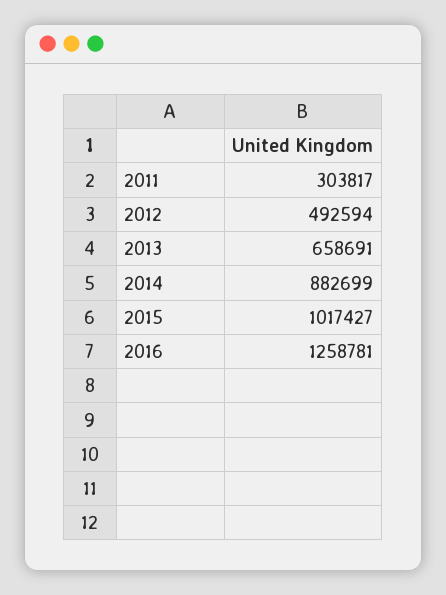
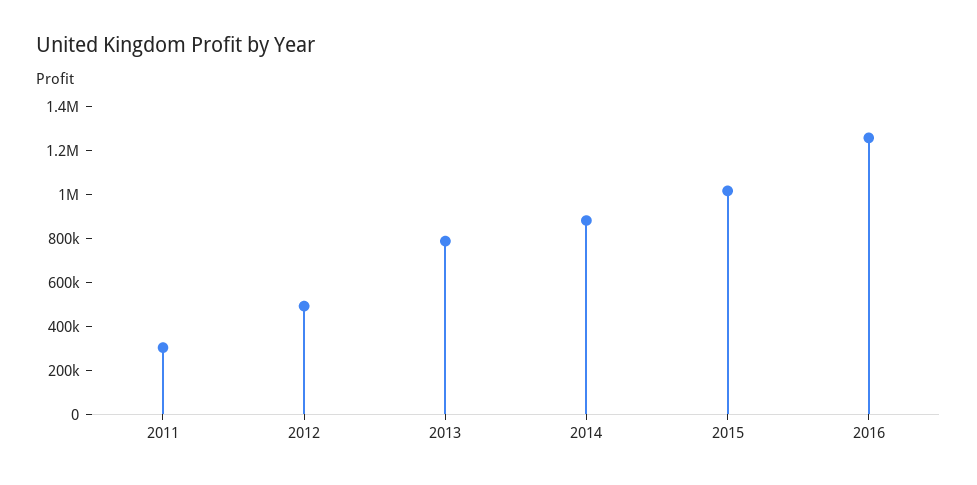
2013: 658691 -> 800000

